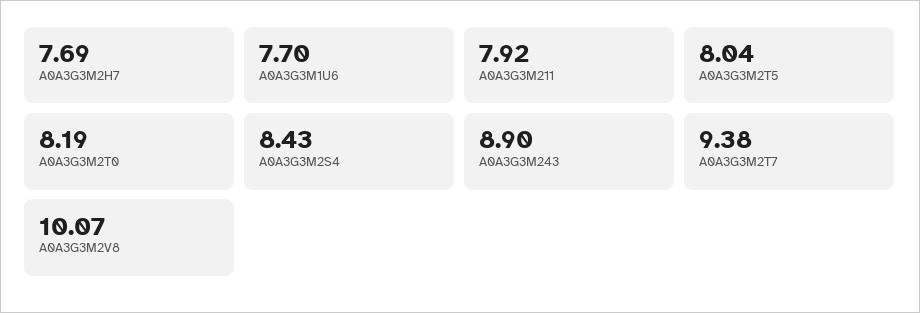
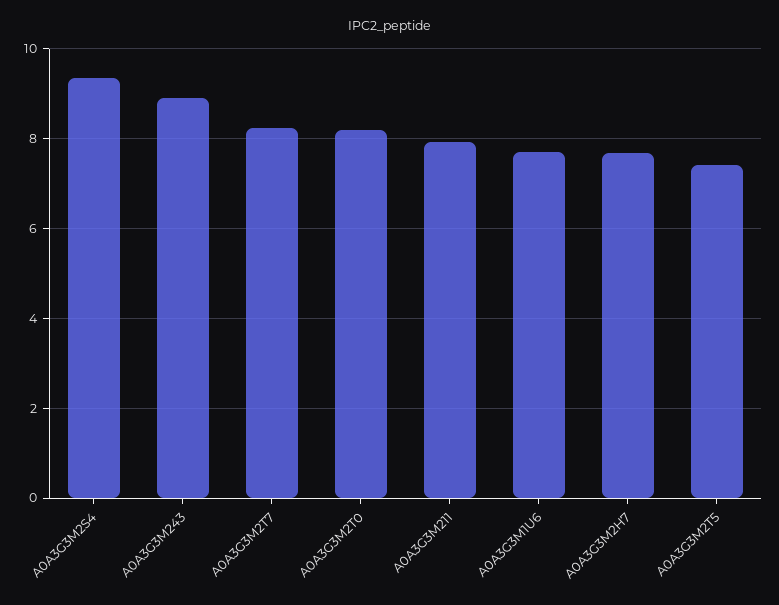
A0A3G3M2T5: 8.04 -> 7.4
A0A3G3M2S4: 8.43 -> 9.4
A0A3G3M2T7: 9.38 -> 8.2
A0A3G3M2V8: 10.07 -> none

